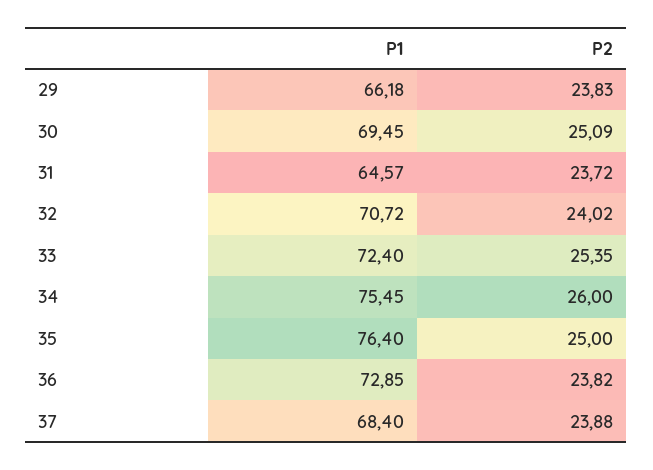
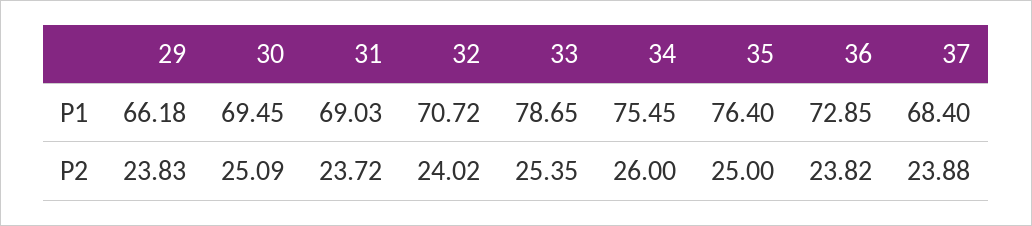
P1, 31: 64.57 -> 69.03
P1, 33: 72.4 -> 78.65

